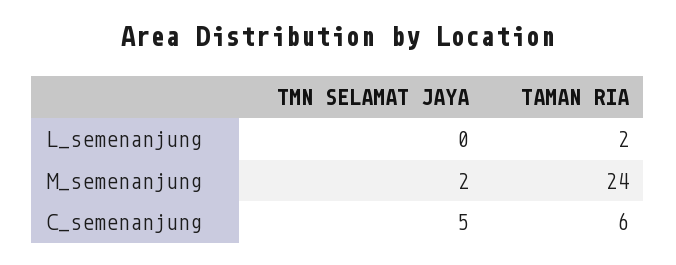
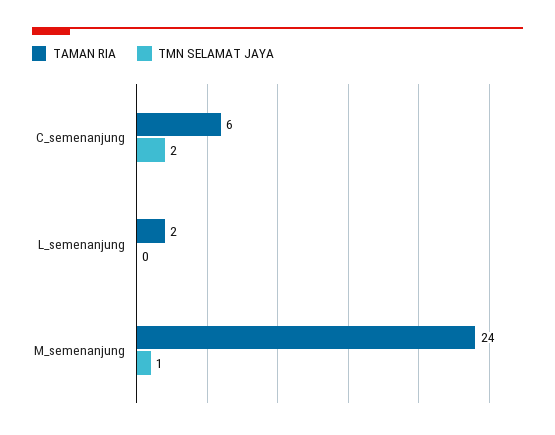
TMN SELAMAT JAYA, M_semenanjung: 2 -> 1
TMN SELAMAT JAYA, C_semenanjung: 5 -> 2

